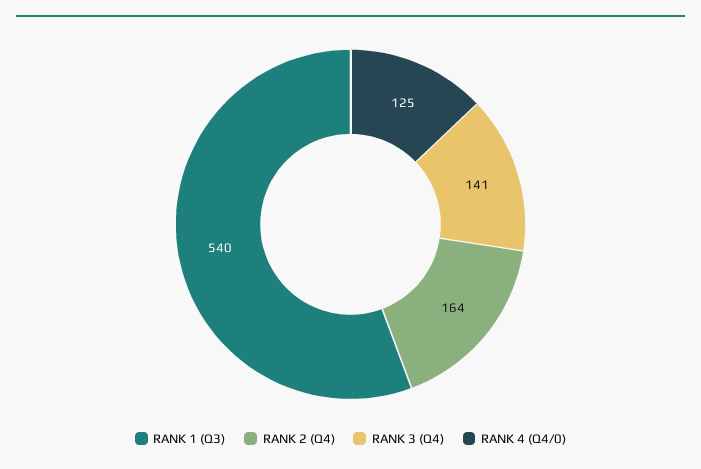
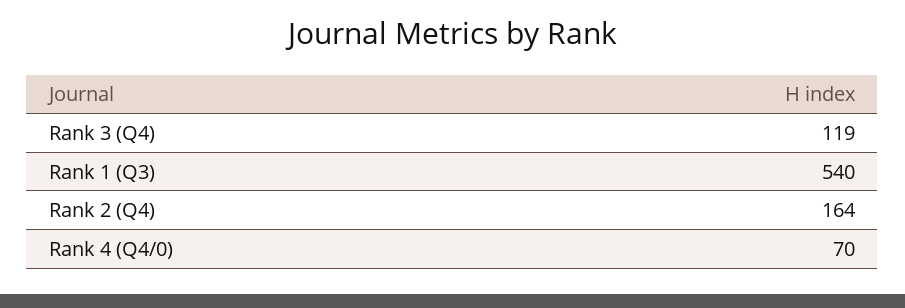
RANK 3 (Q4): 141 -> 119
RANK 4 (Q4/0): 125 -> 70

